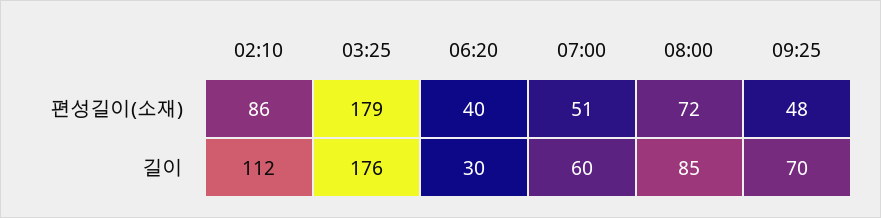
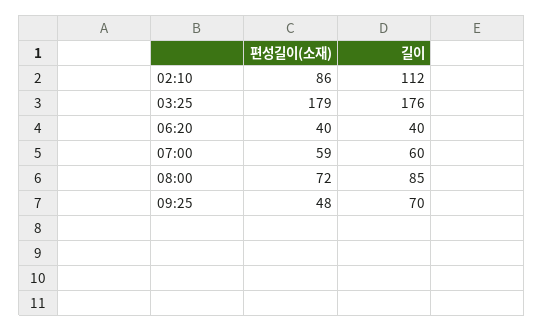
07:00, 편성길이(소재): 51 -> 59
06:20, 길이: 30 -> 40

